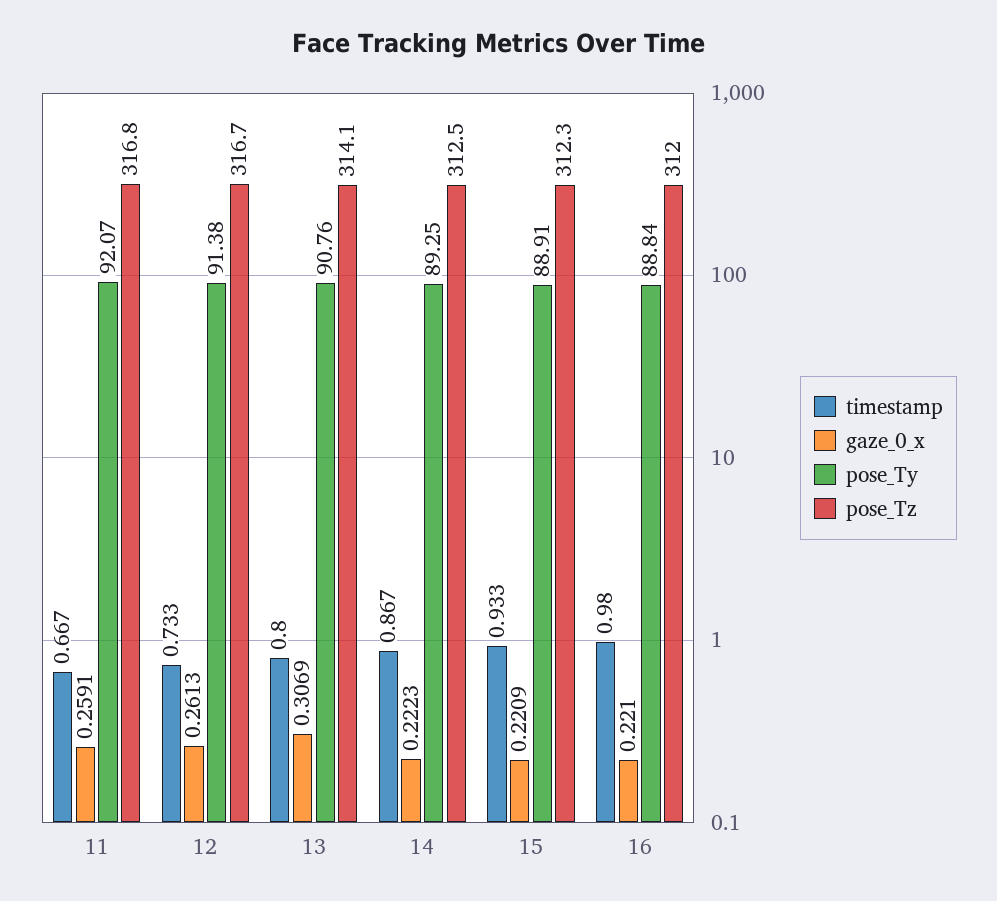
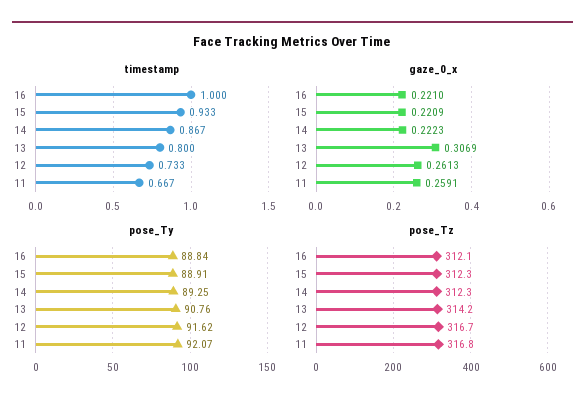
pose_Ty, 12: 91.38 -> 91.62
pose_Tz, 13: 314.1 -> 314.2
pose_Tz, 14: 312.5 -> 312.3
timestamp, 16: 0.98 -> 1
pose_Tz, 16: 312 -> 312.1

